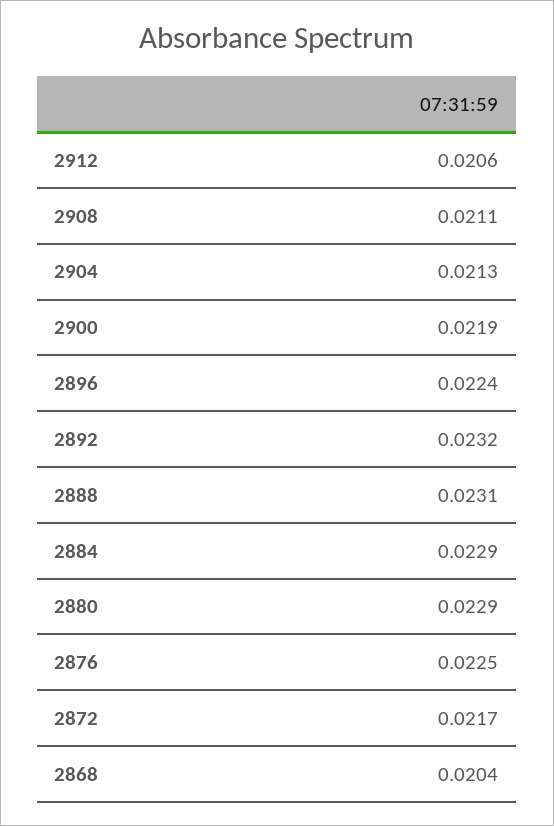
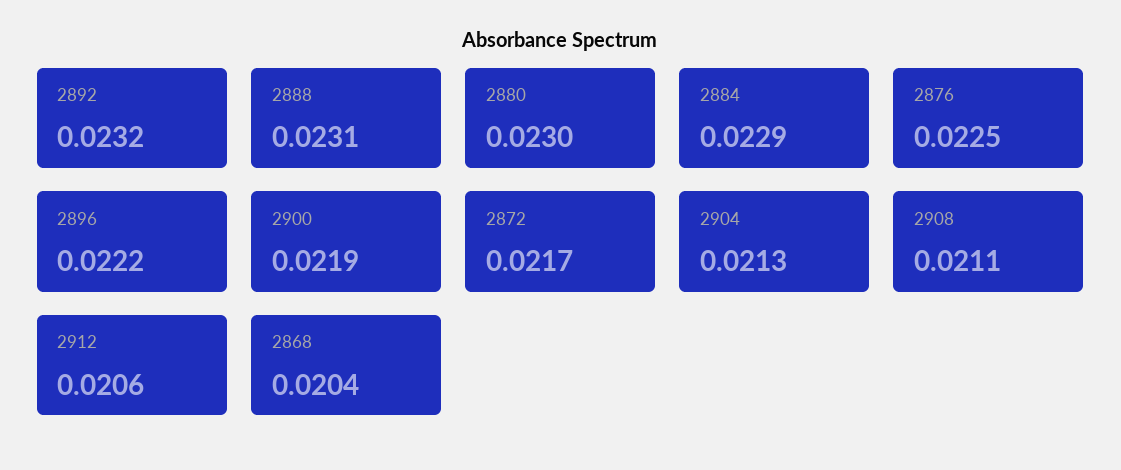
2896: 0.0224 -> 0.0222
2880: 0.0229 -> 0.023

